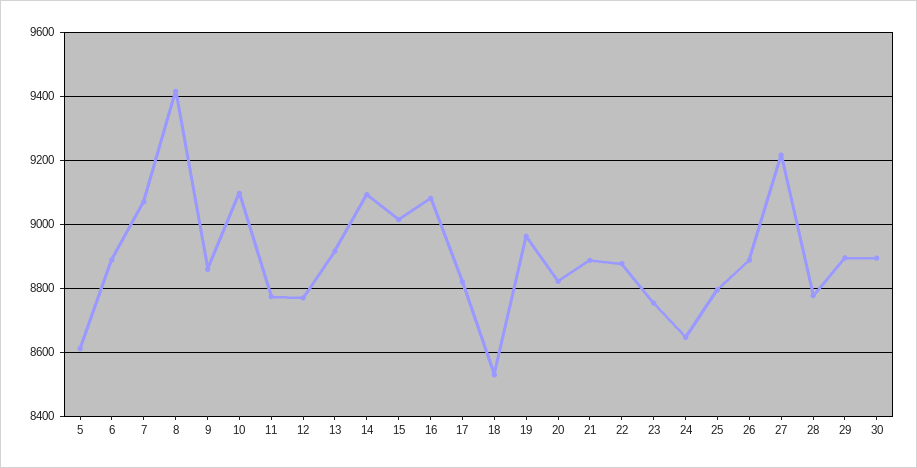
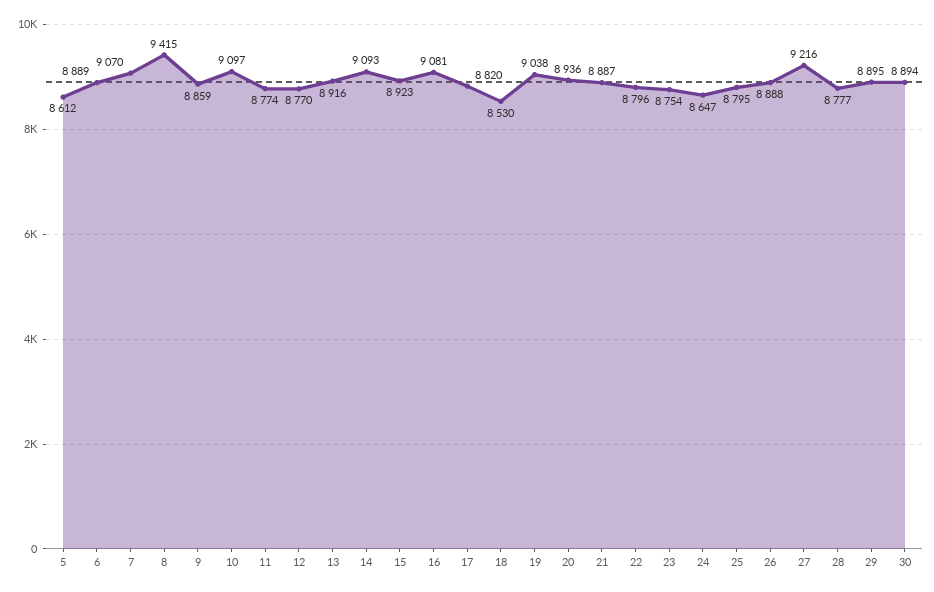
15: 9020 -> 8923
19: 8960 -> 9038
20: 8820 -> 8936
22: 8880 -> 8796

